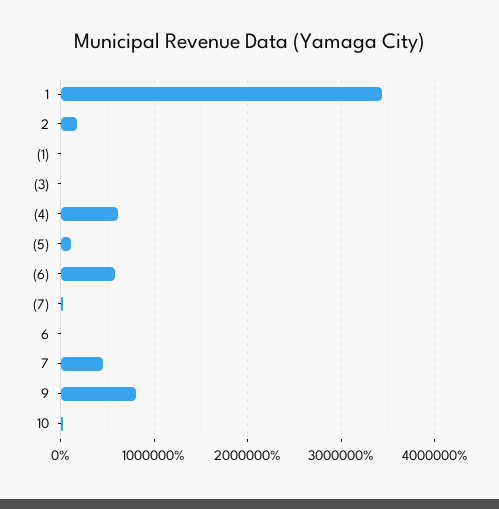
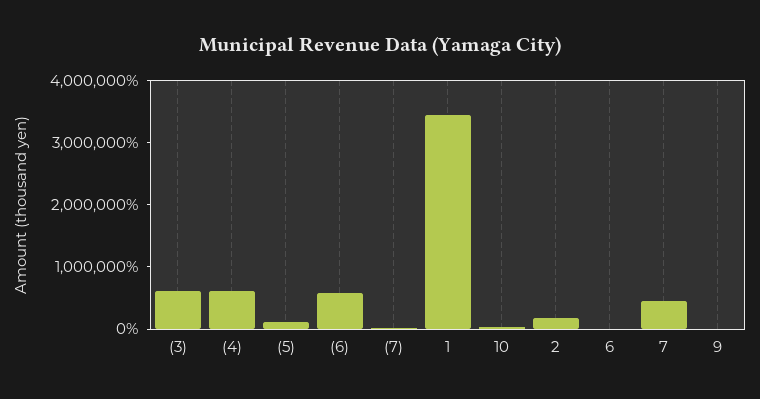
(1): 0 -> none
(3): 0 -> 600000
9: 800000 -> 0

